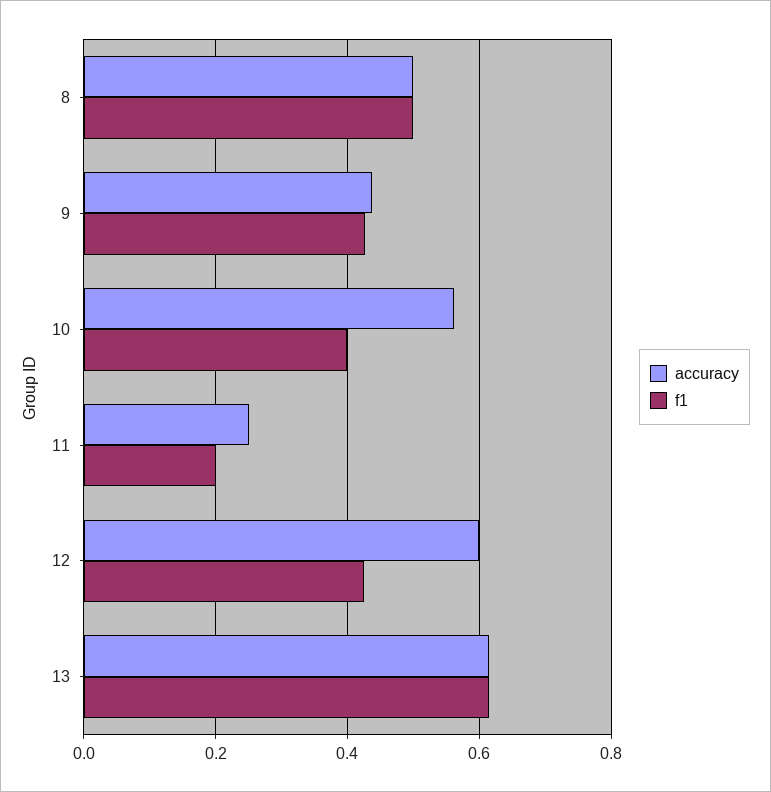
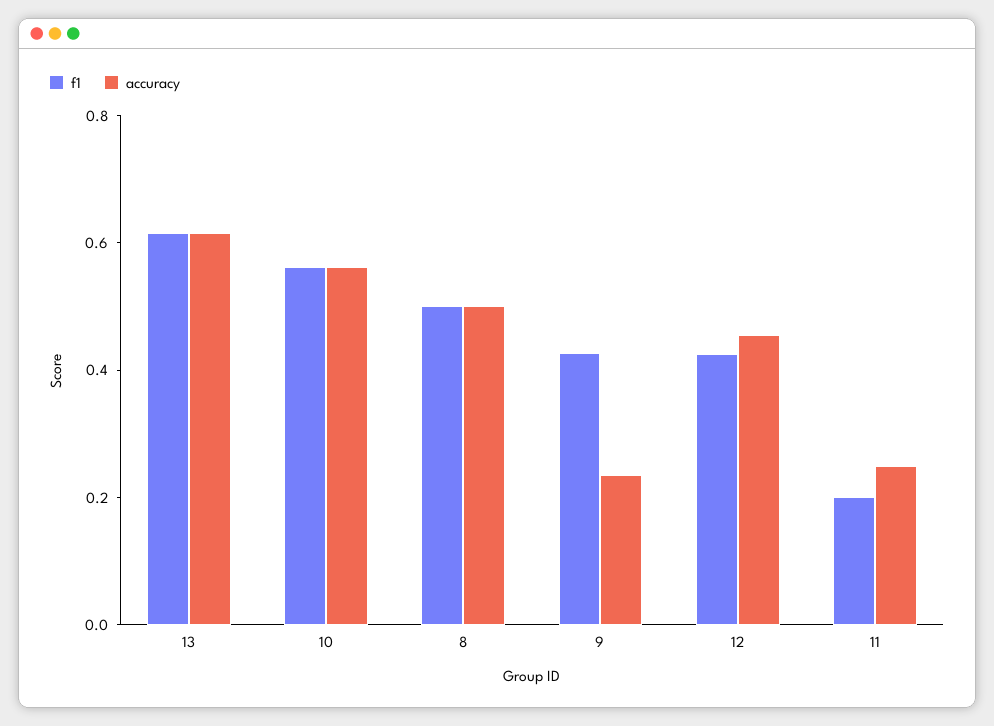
accuracy, 9: 0.44 -> 0.25
f1, 10: 0.4 -> 0.55
accuracy, 12: 0.6 -> 0.45

